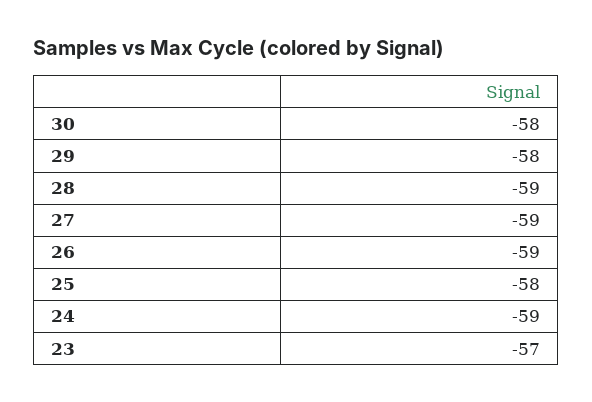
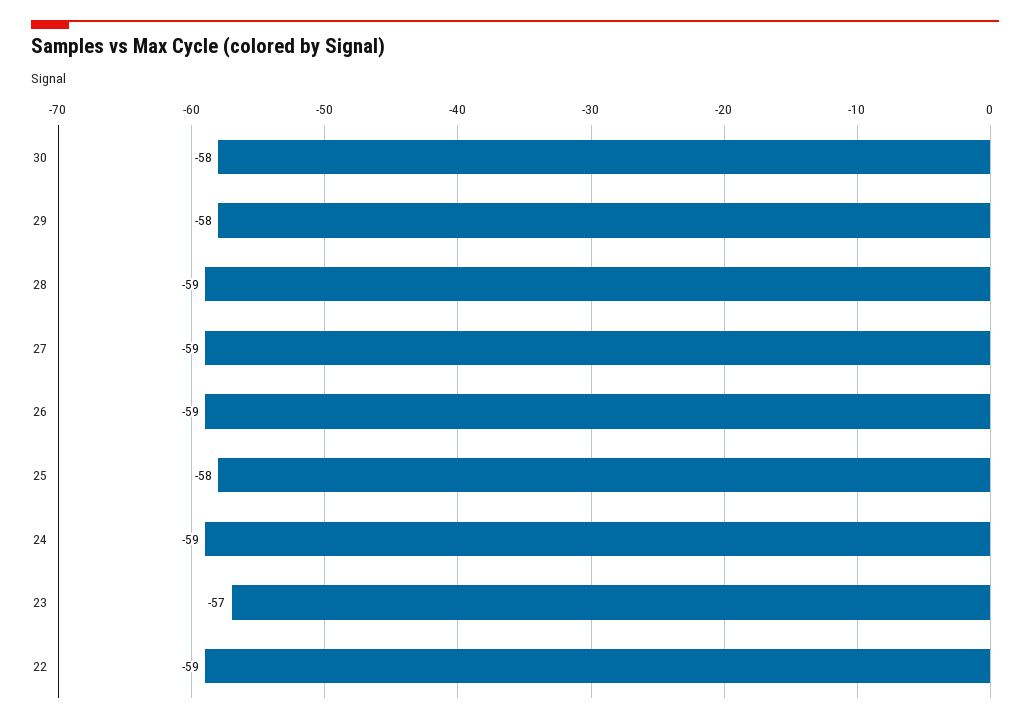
22: none -> -59

